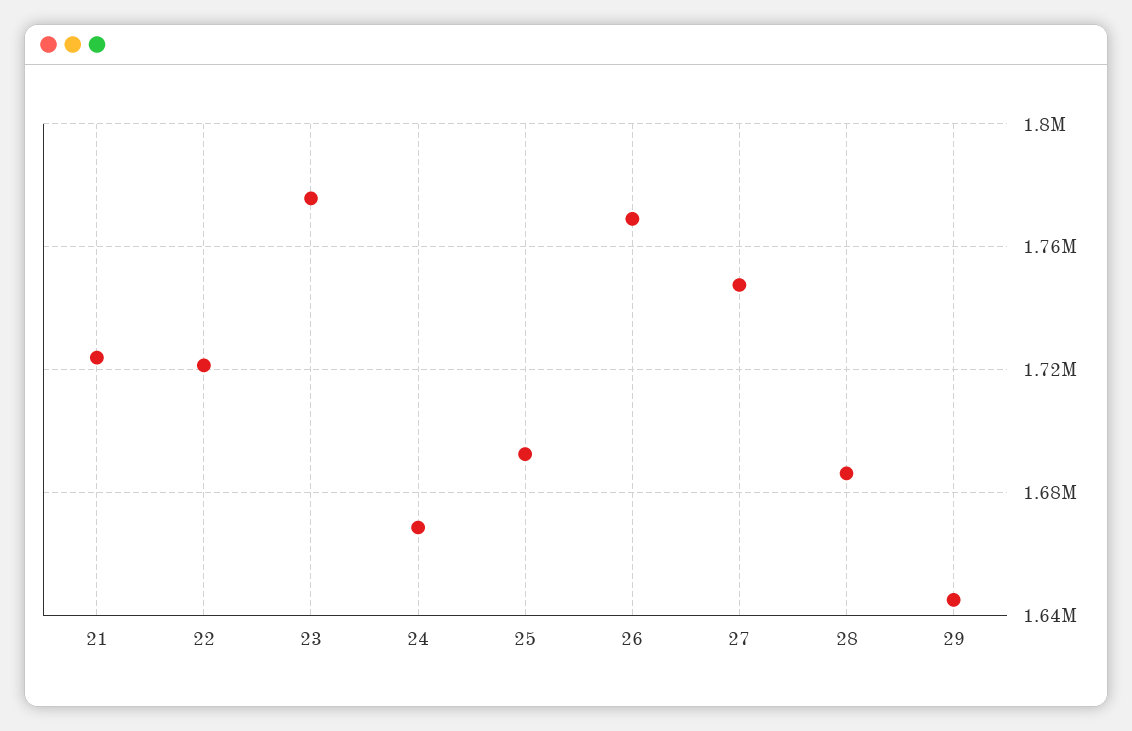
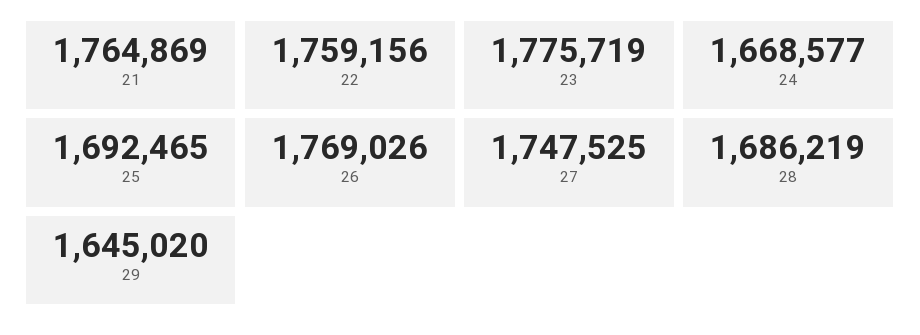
21: 1725000 -> 1764869
22: 1720000 -> 1759156

